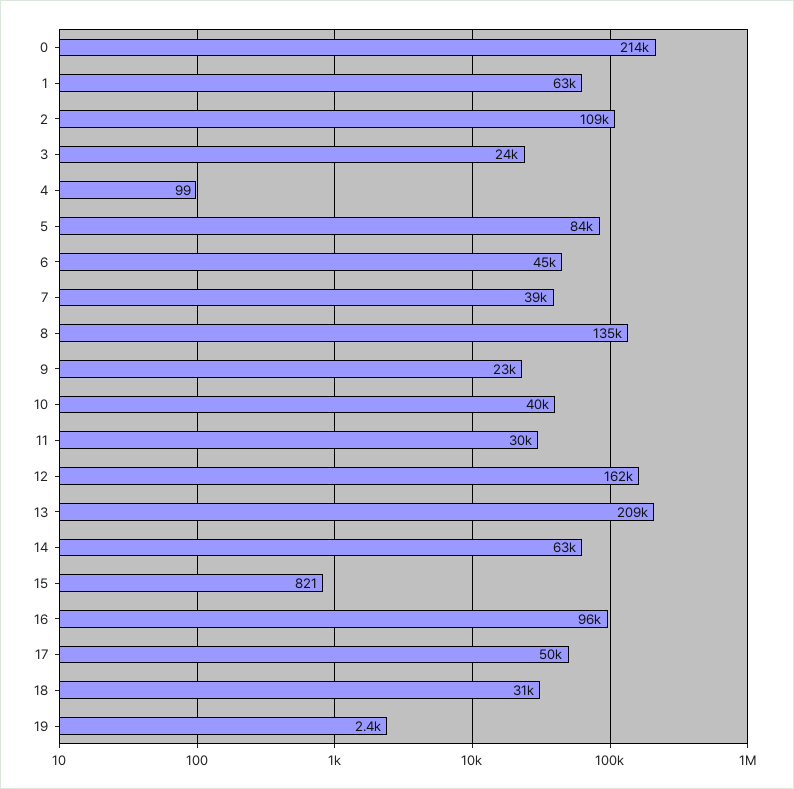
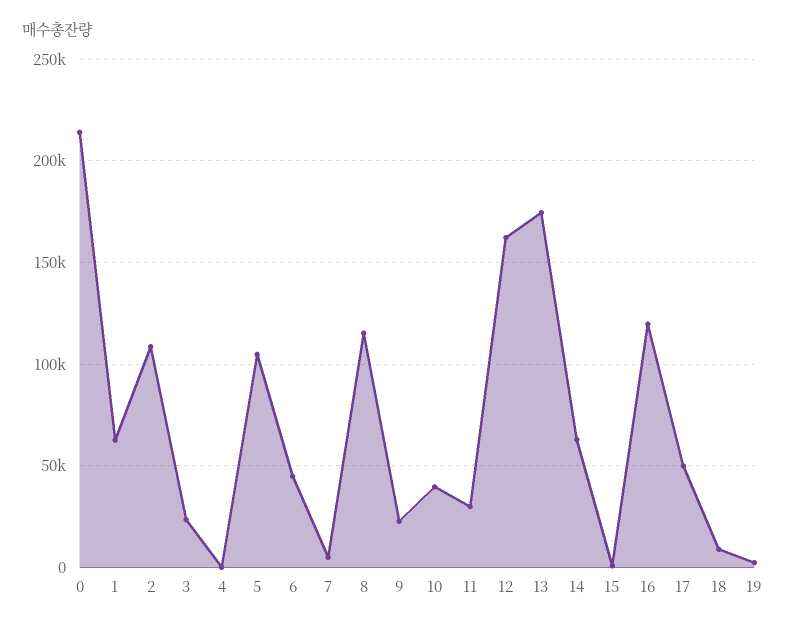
5: 84000 -> 105000
7: 39000 -> 5000
8: 135000 -> 115000
13: 209000 -> 175000
16: 96000 -> 120000
18: 31000 -> 10000

